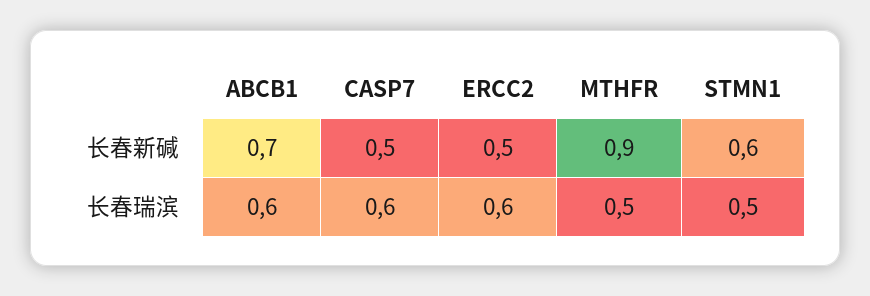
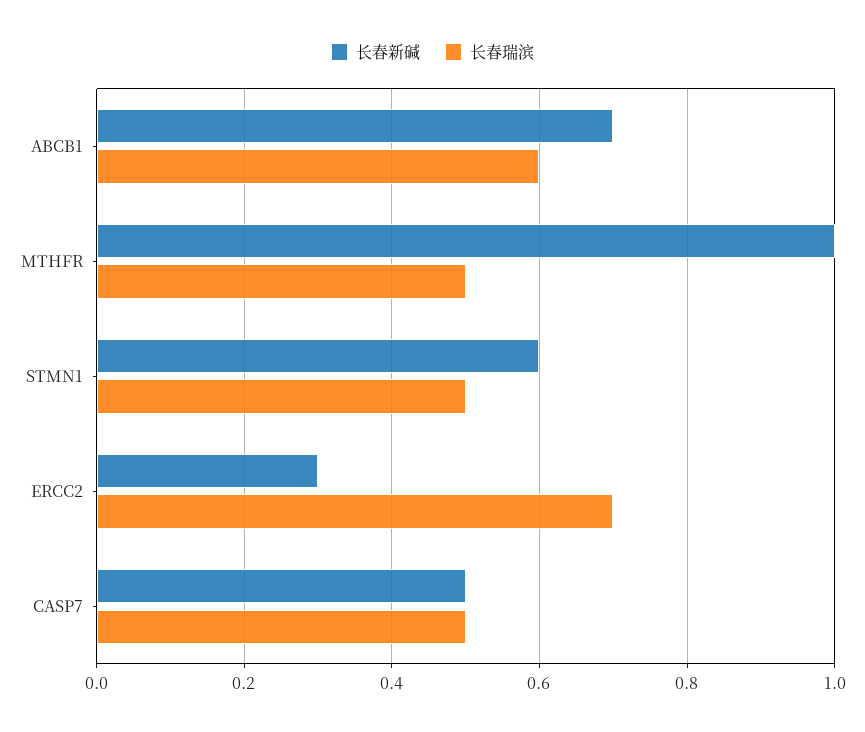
长春新碱, ERCC2: 0.5 -> 0.3
长春新碱, MTHFR: 0.9 -> 1
长春瑞滨, CASP7: 0.6 -> 0.5
长春瑞滨, ERCC2: 0.6 -> 0.7

